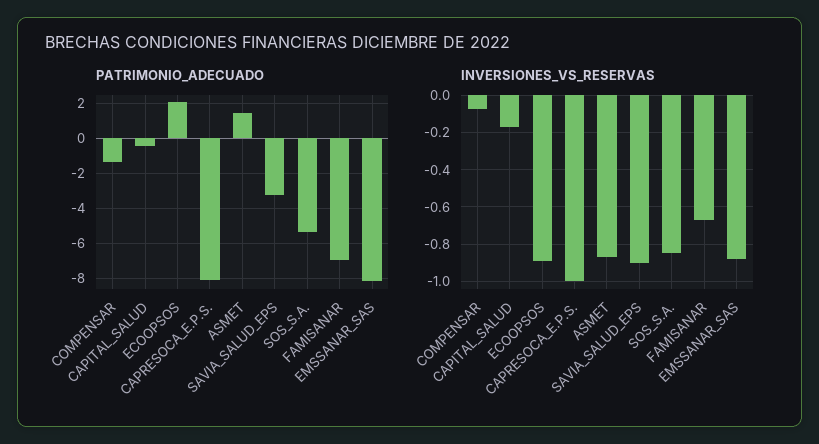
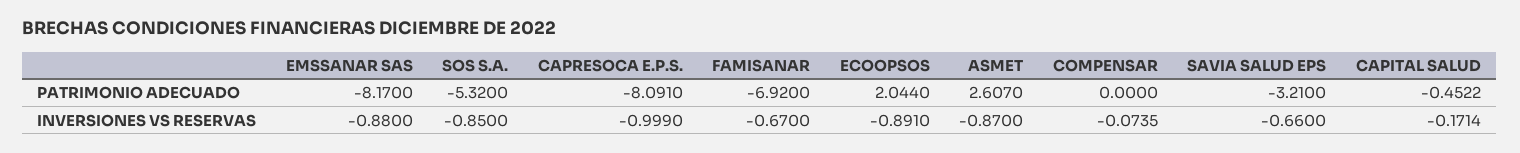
PATRIMONIO_ADECUADO, COMPENSAR: -1.5 -> 0
PATRIMONIO_ADECUADO, ASMET: 1.5 -> 2.607
INVERSIONES_VS_RESERVAS, SAVIA_SALUD_EPS: -0.9 -> -0.66

